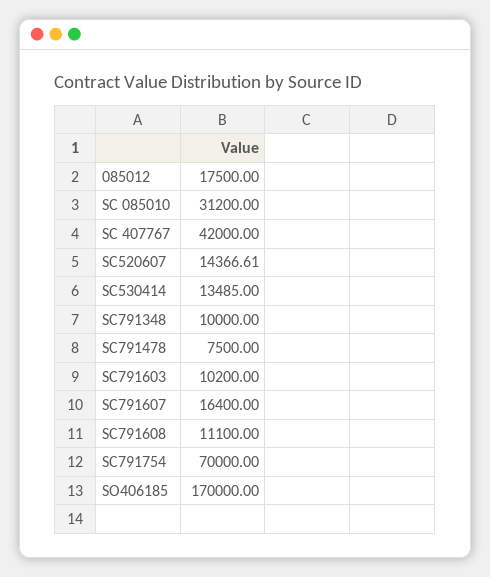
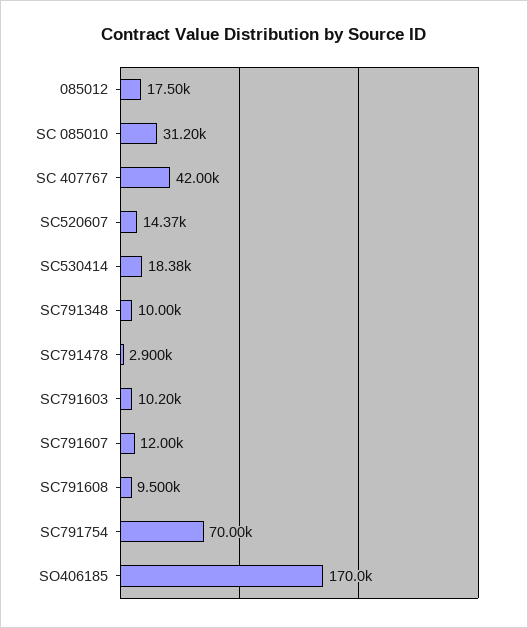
SC530414: 13485 -> 18380
SC791478: 7500 -> 2900
SC791607: 16400 -> 12000
SC791608: 11100 -> 9500

